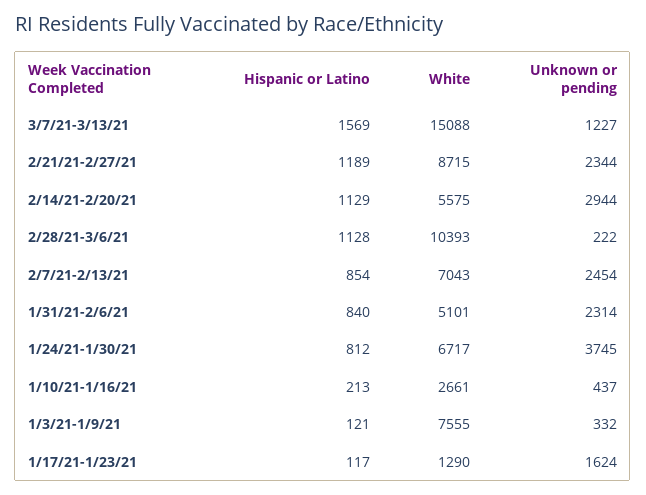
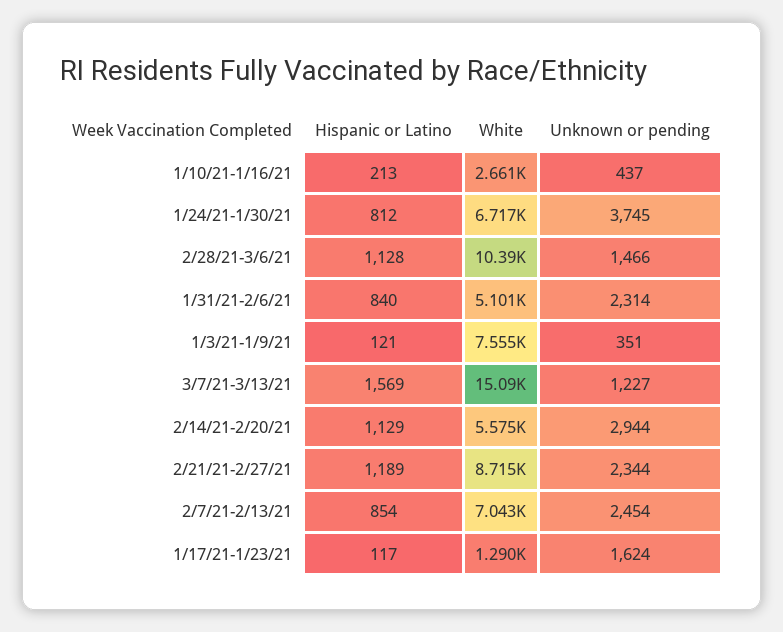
Unknown or pending, 2/28/21-3/6/21: 222 -> 1466
Unknown or pending, 1/3/21-1/9/21: 332 -> 351

